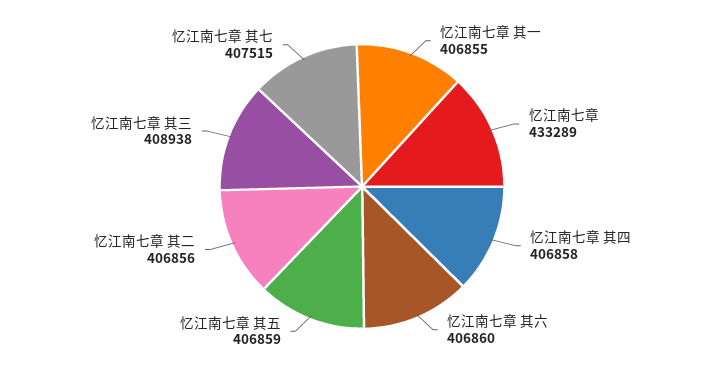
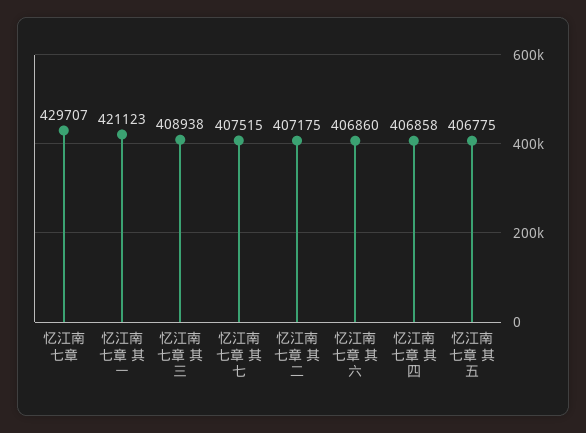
忆江南七章 其一: 406855 -> 421123
忆江南七章: 433289 -> 429707
忆江南七章 其五: 406859 -> 406775
忆江南七章 其二: 406856 -> 407175

